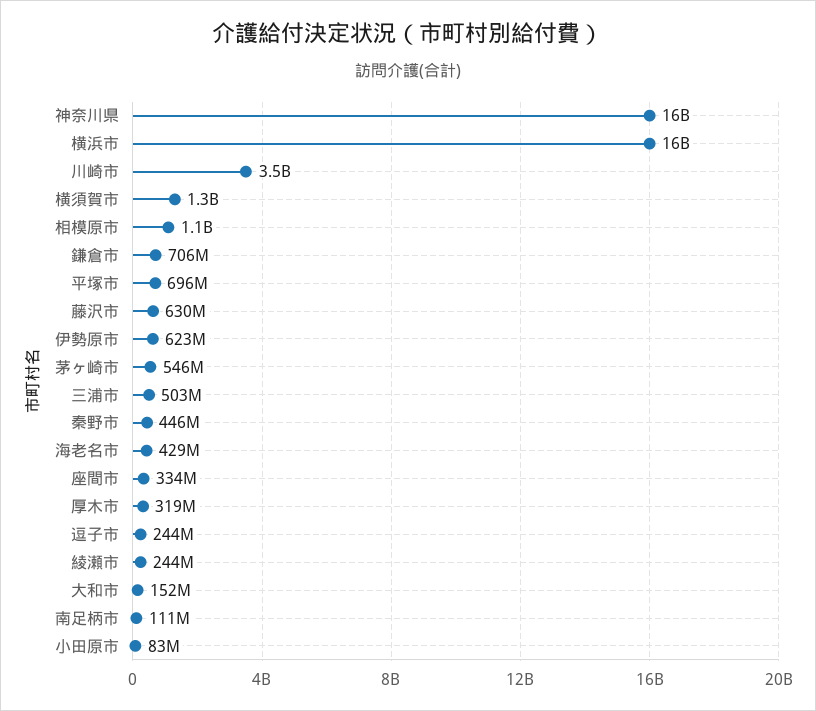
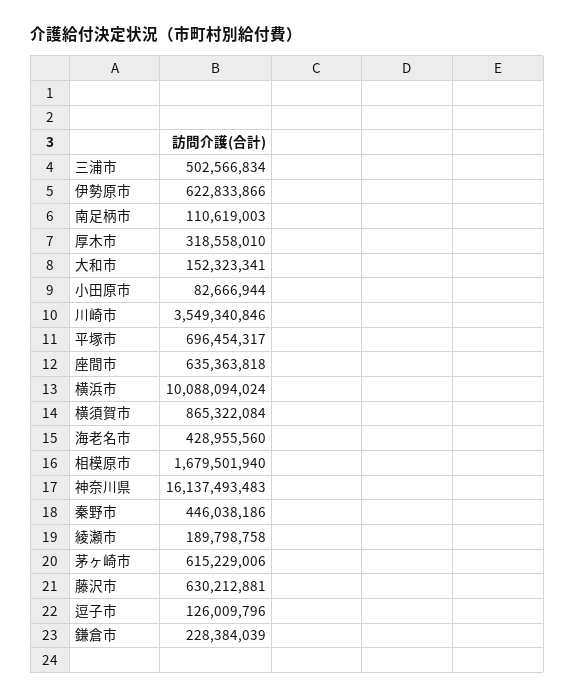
横浜市: 16000000000 -> 10088094024
横須賀市: 1300000000 -> 865322084
相模原市: 1100000000 -> 1679501940
鎌倉市: 706000000 -> 228384039
茅ヶ崎市: 546000000 -> 615229006
座間市: 334000000 -> 635363818
逗子市: 244000000 -> 126009796
綾瀬市: 244000000 -> 189798758

